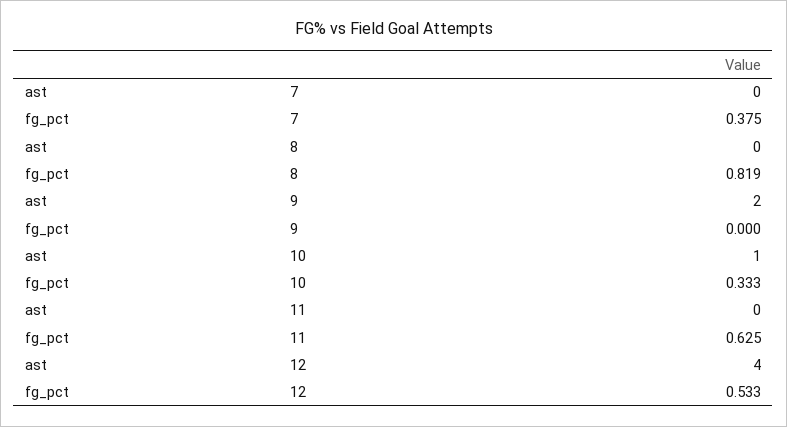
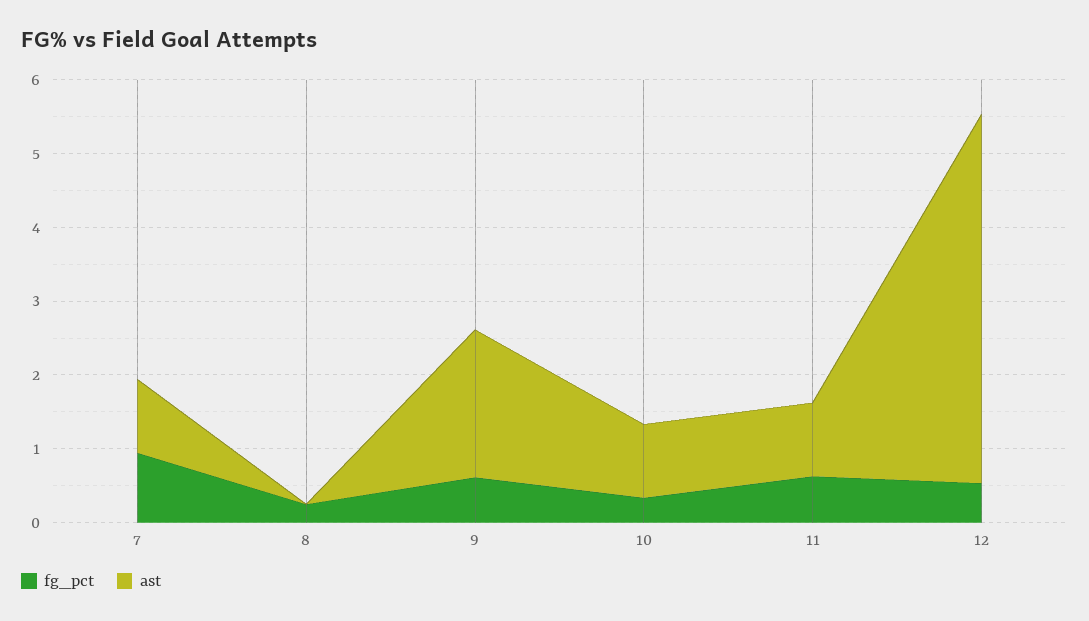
ast, 7: 0 -> 1
fg_pct, 7: 0.375 -> 1
fg_pct, 8: 0.819 -> 0.2
fg_pct, 9: 0 -> 0.6
ast, 11: 0 -> 1
ast, 12: 4 -> 5

